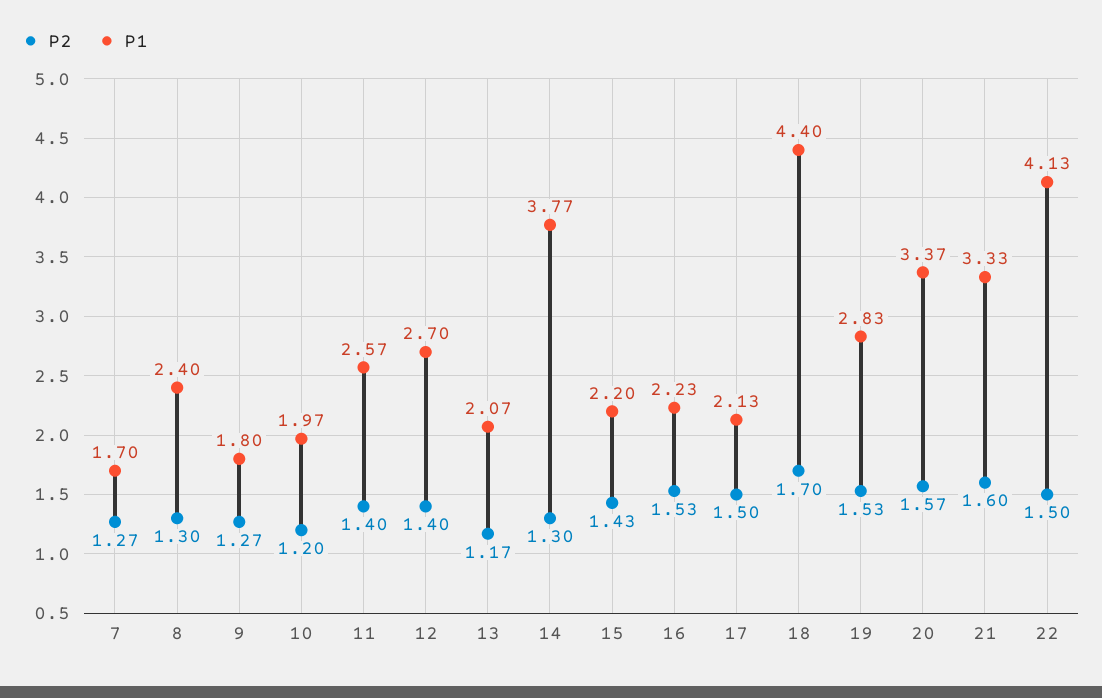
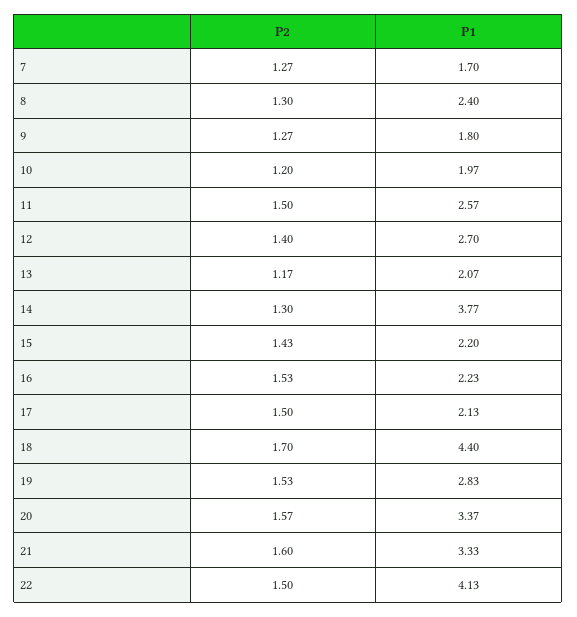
P2, 11: 1.4 -> 1.5

